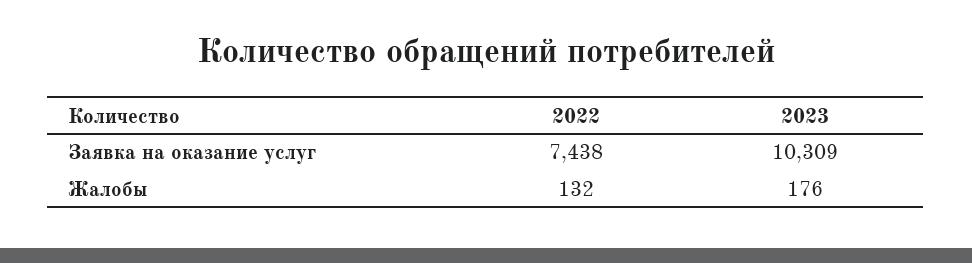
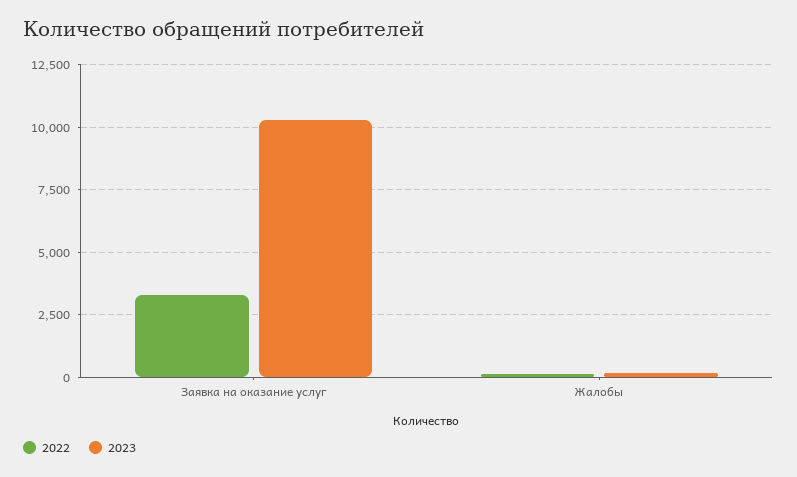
2022, Заявка на оказание услуг: 7438 -> 3250

